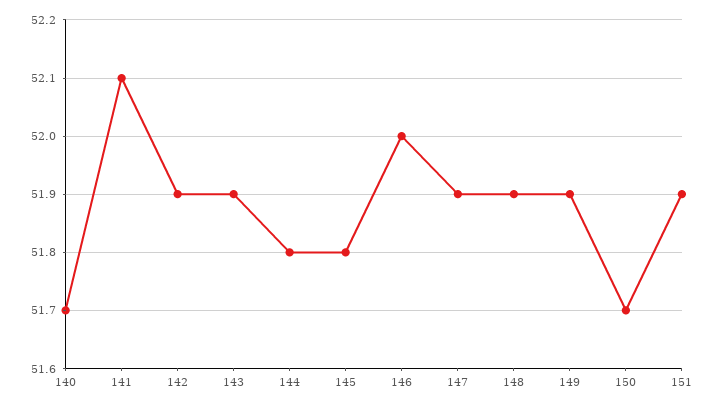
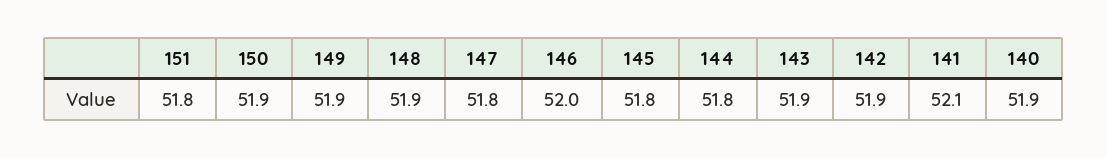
140: 51.7 -> 51.9
147: 51.9 -> 51.8
150: 51.7 -> 51.9
151: 51.9 -> 51.8

